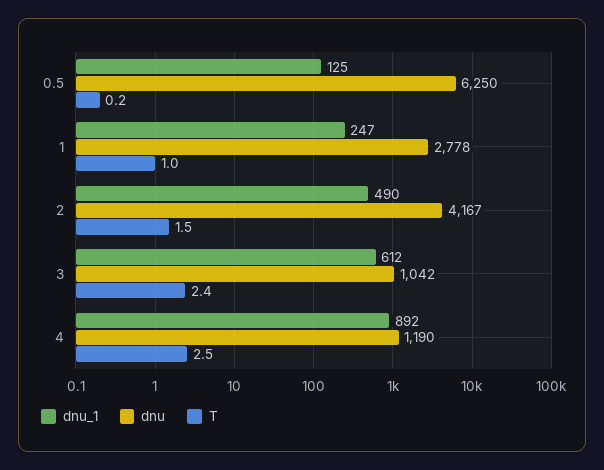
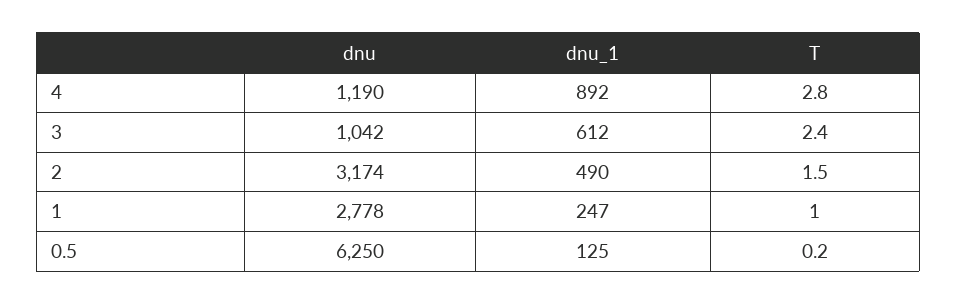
dnu, 2: 4167 -> 3174
T, 4: 2.5 -> 2.8

